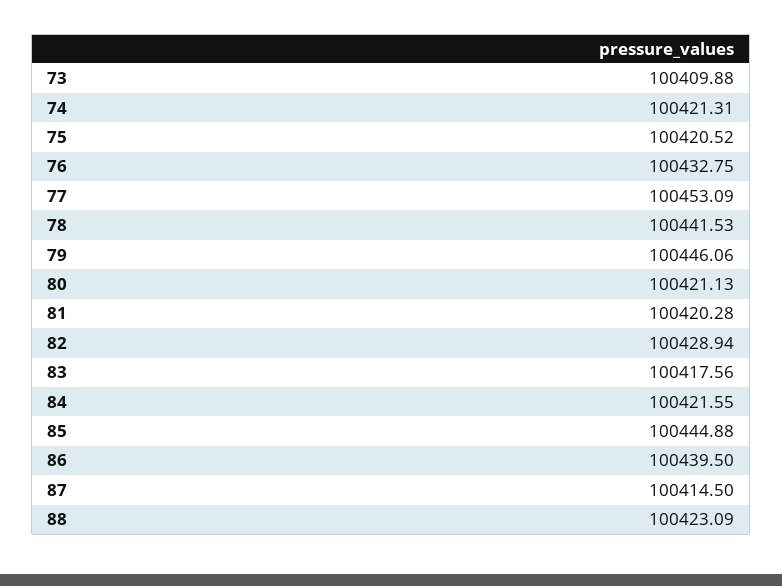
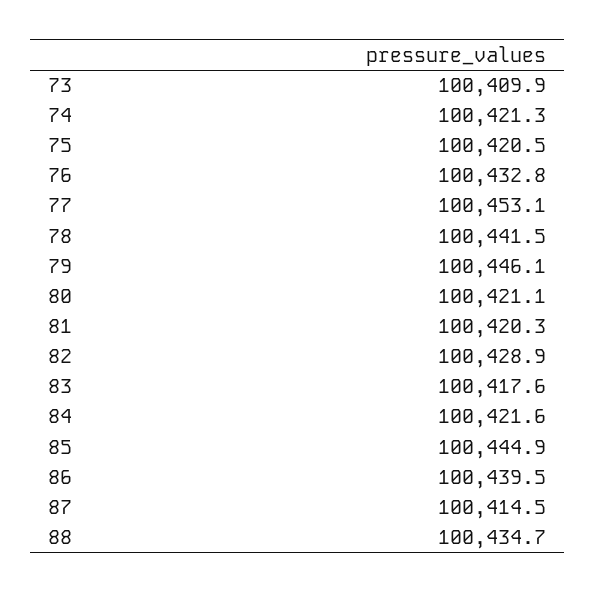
88: 100423.09 -> 100434.7

